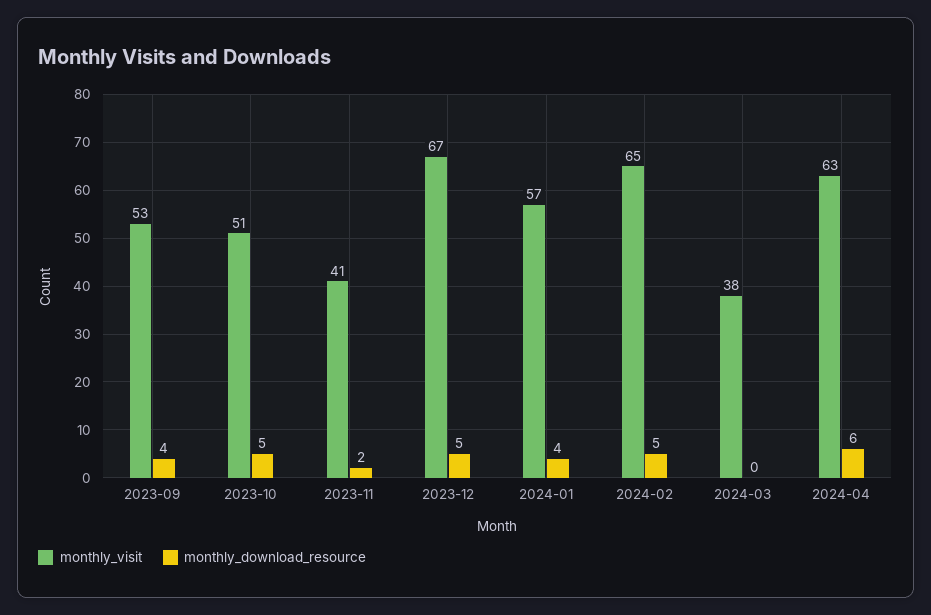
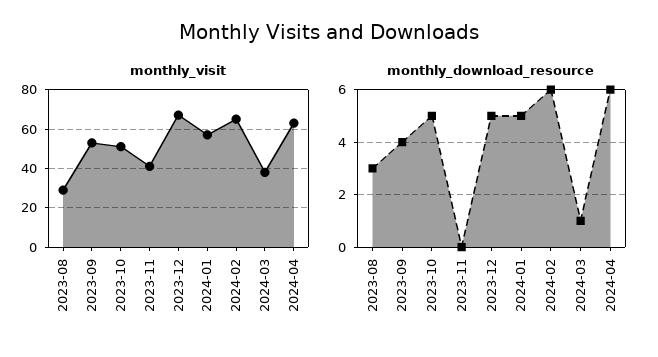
monthly_download_resource, 2023-11: 2 -> 0
monthly_download_resource, 2024-01: 4 -> 5
monthly_download_resource, 2024-02: 5 -> 6
monthly_download_resource, 2024-03: 0 -> 1
monthly_visit, 2023-08: none -> 30
monthly_download_resource, 2023-08: none -> 3

